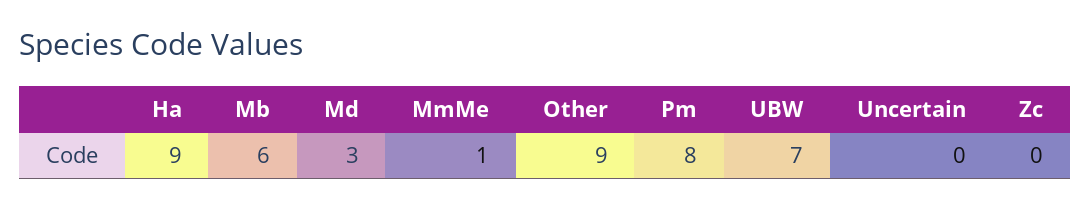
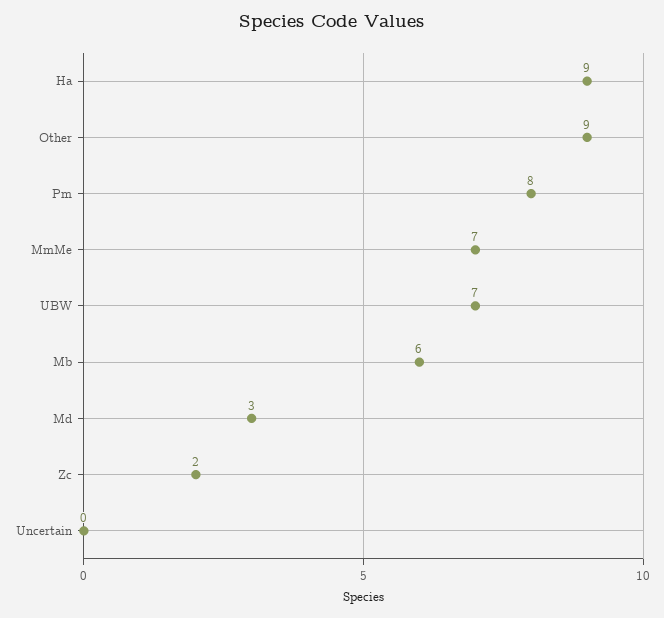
MmMe: 1 -> 7
Zc: 0 -> 2

